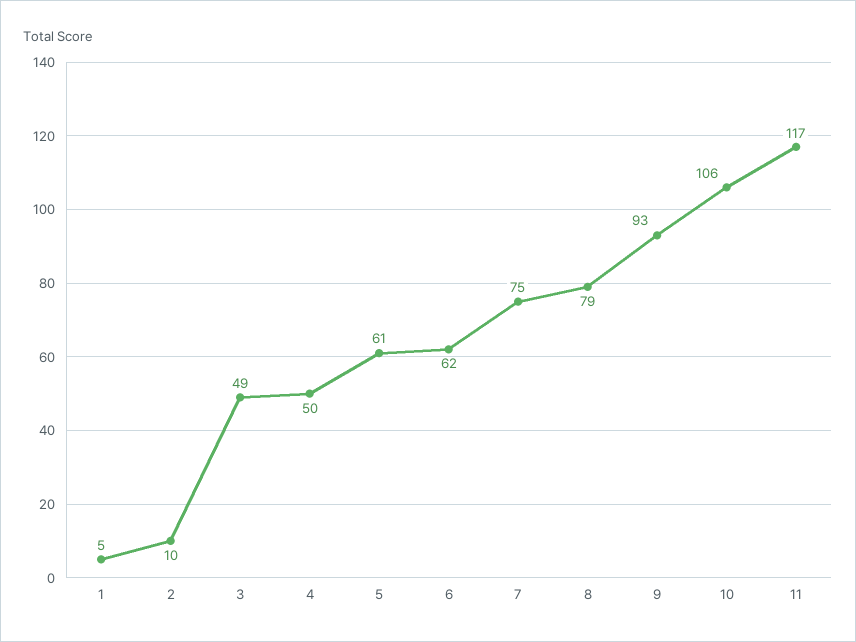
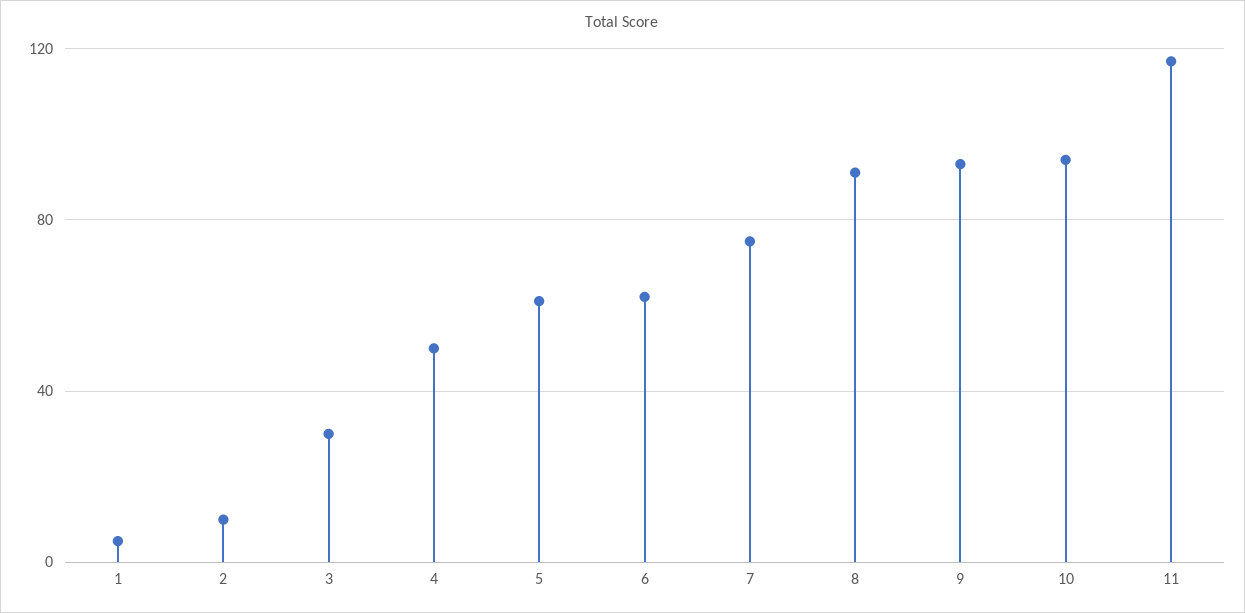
3: 49 -> 30
8: 79 -> 90
10: 106 -> 95

